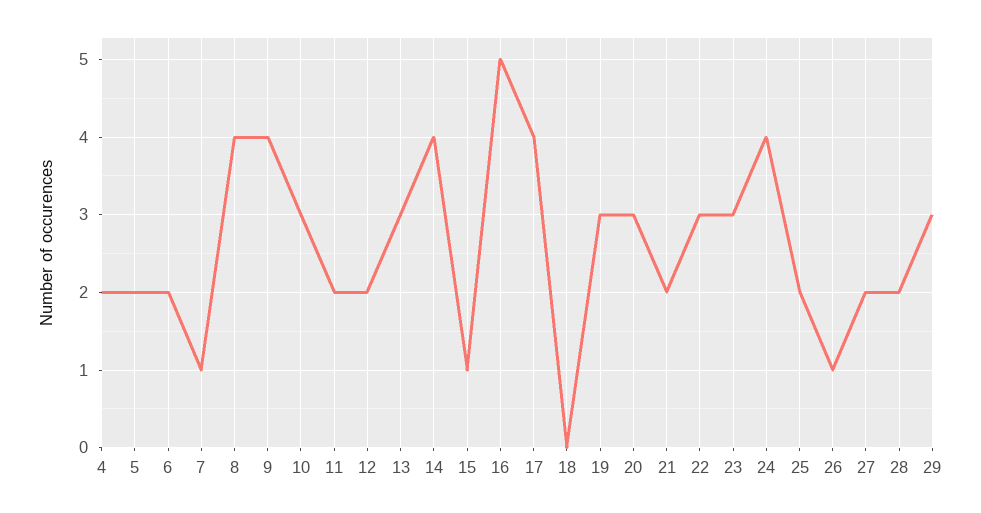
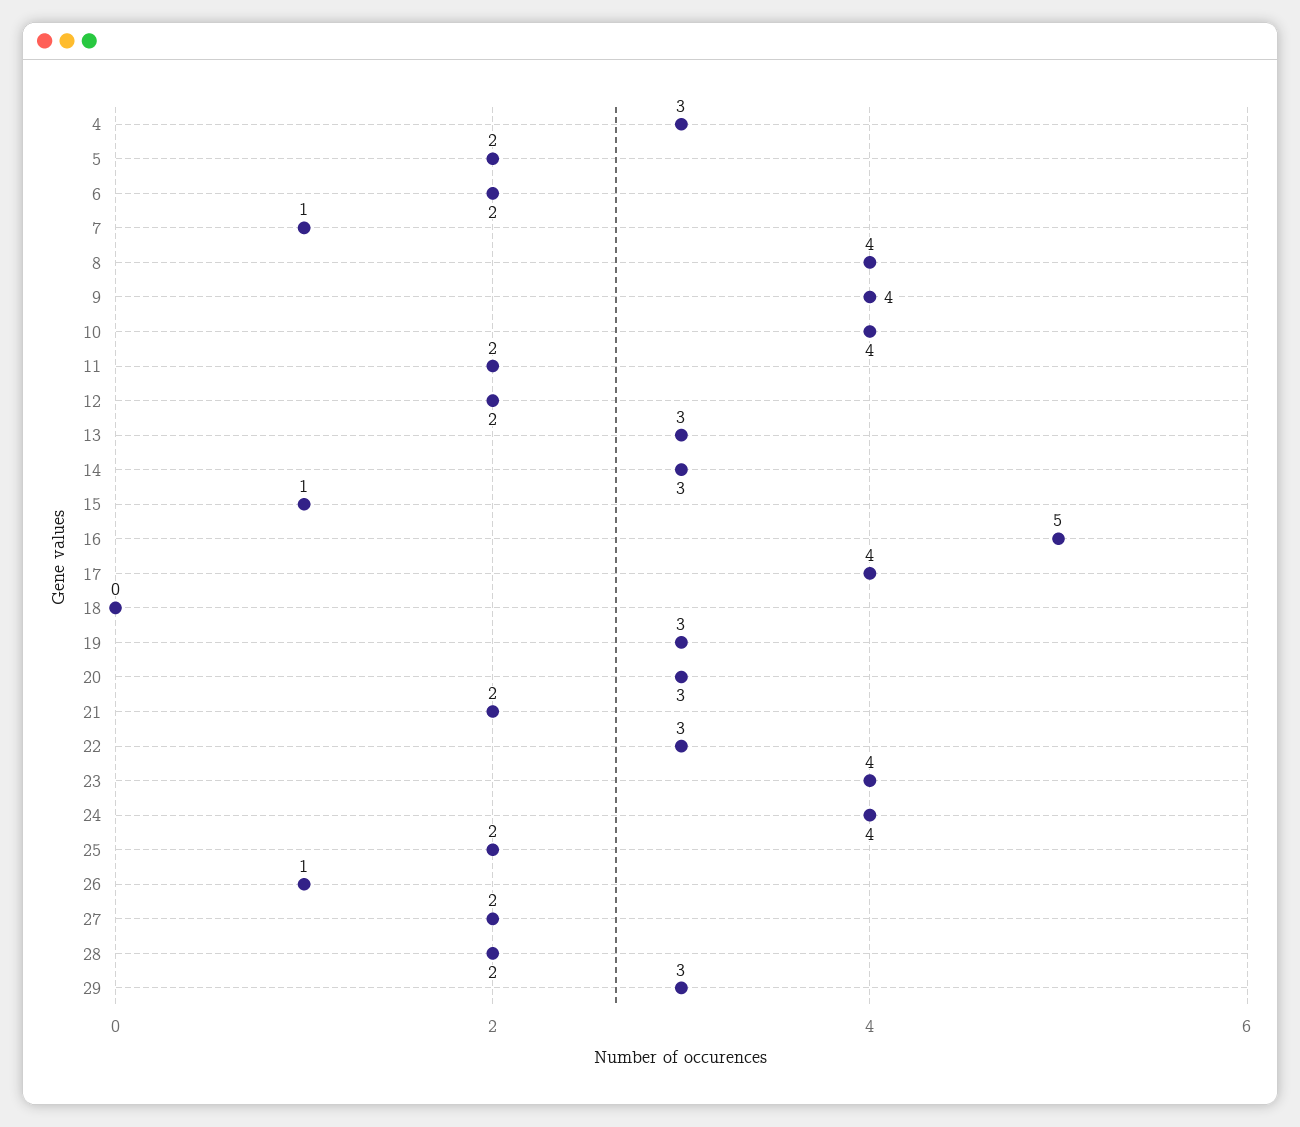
4: 2 -> 3
10: 3 -> 4
14: 4 -> 3
23: 3 -> 4

